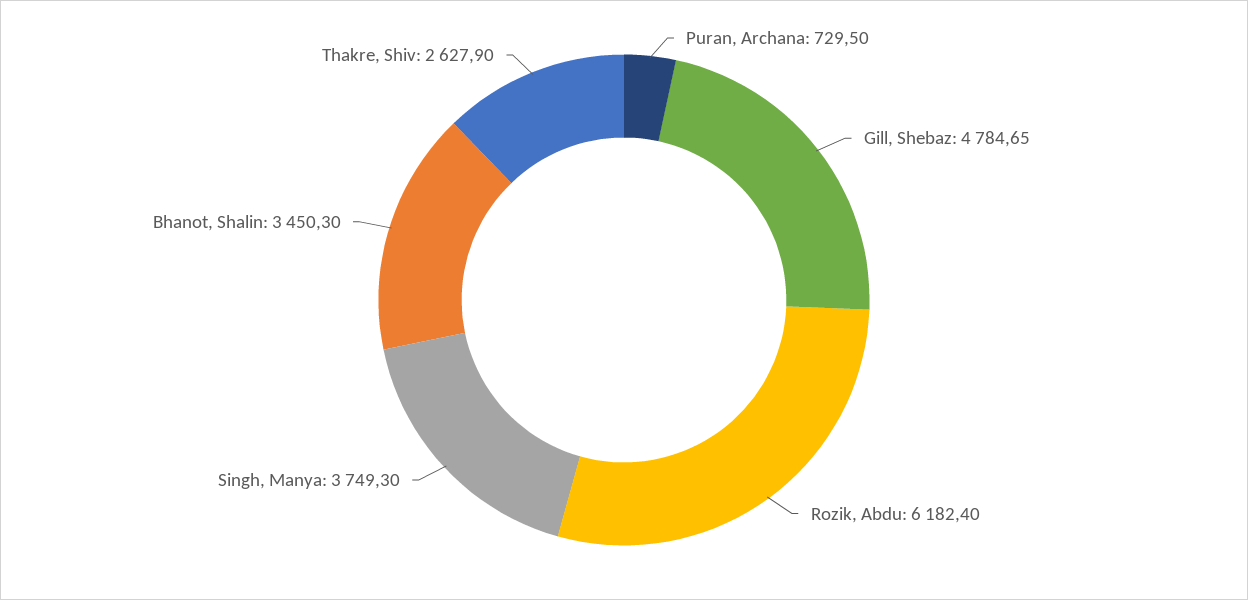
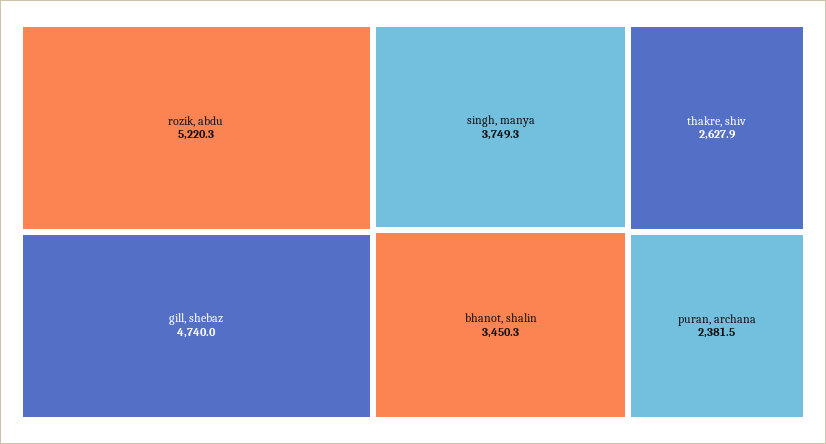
Puran, Archana: 729.5 -> 2381.5
Gill, Shebaz: 4784.65 -> 4740
Rozik, Abdu: 6182.4 -> 5220.3

